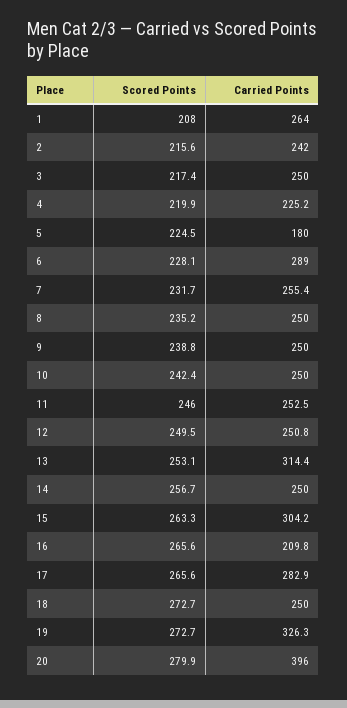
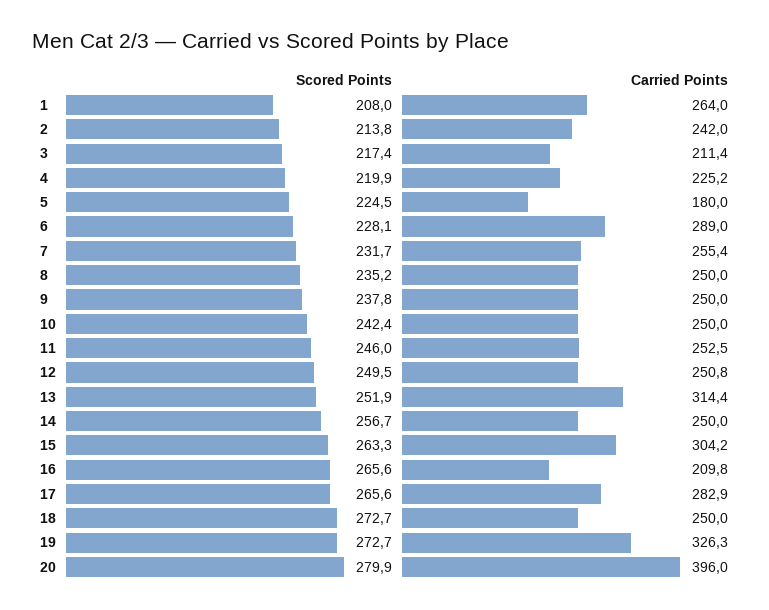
Scored Points, 2: 215.6 -> 213.8
Carried Points, 3: 250 -> 211.4
Scored Points, 9: 238.8 -> 237.8
Scored Points, 13: 253.1 -> 251.9

